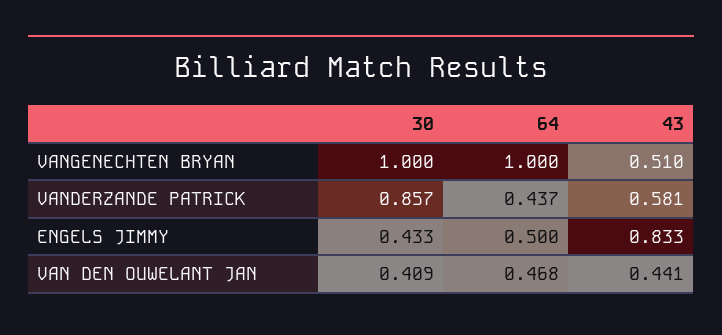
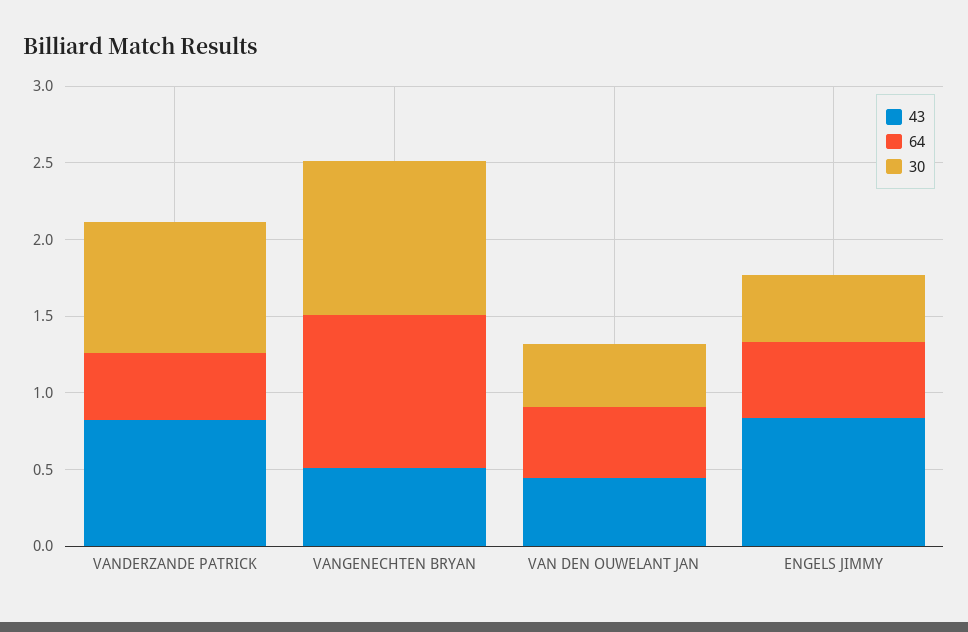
43, VANDERZANDE PATRICK: 0.581 -> 0.8

